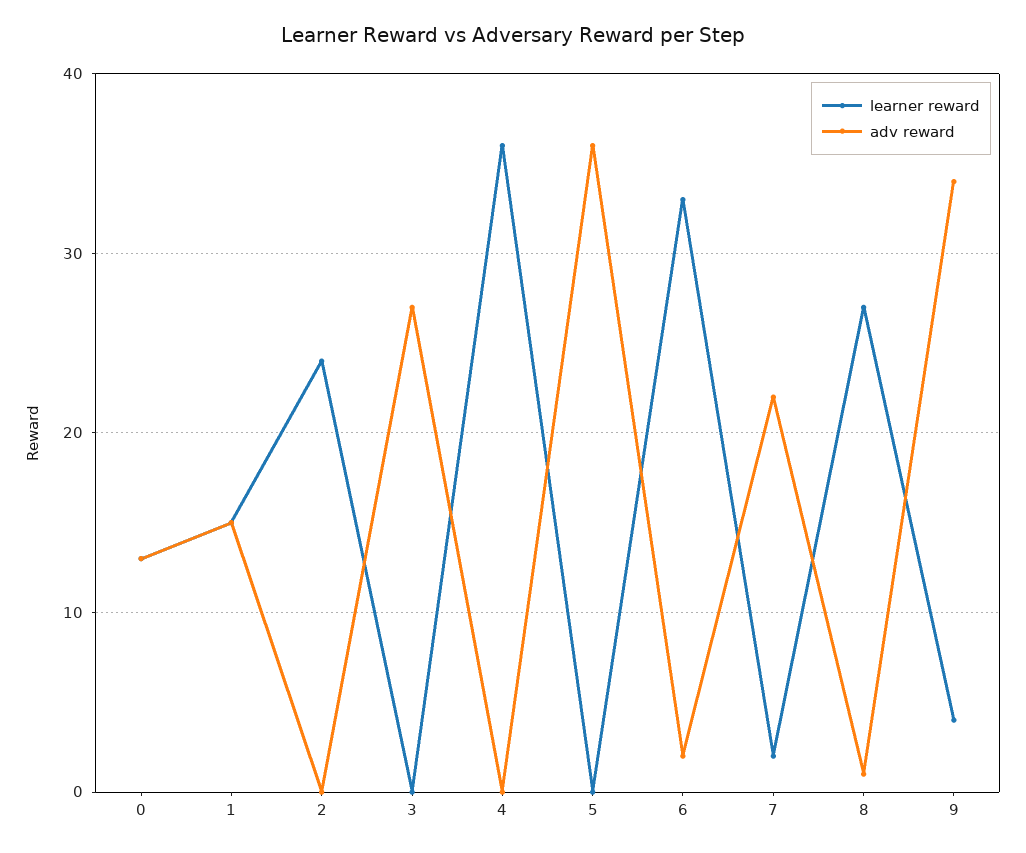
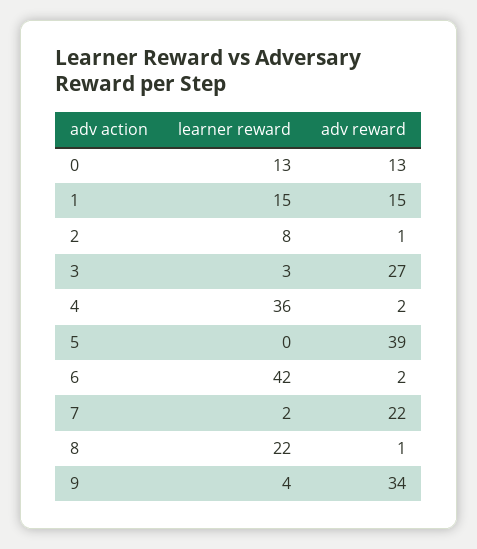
learner reward, 2: 24 -> 8
adv reward, 2: 0 -> 1
learner reward, 3: 0 -> 3
adv reward, 4: 0 -> 2
adv reward, 5: 36 -> 39
learner reward, 6: 33 -> 42
learner reward, 8: 27 -> 22

